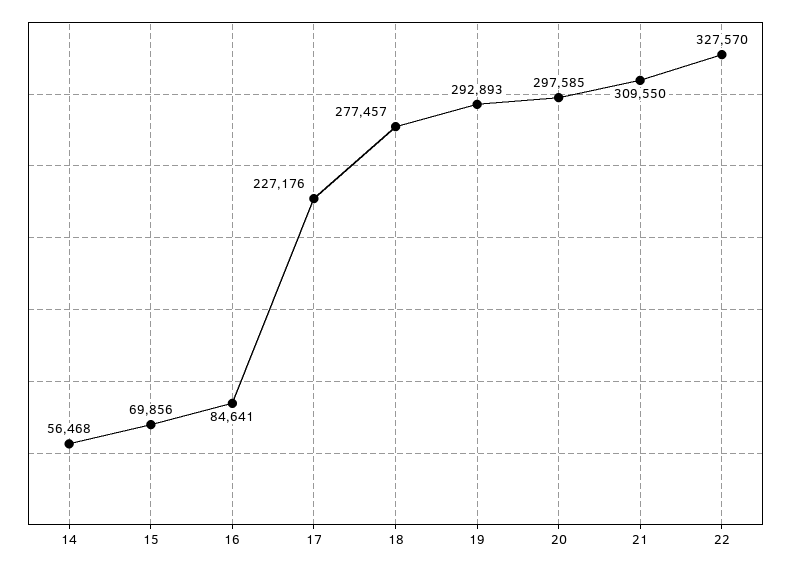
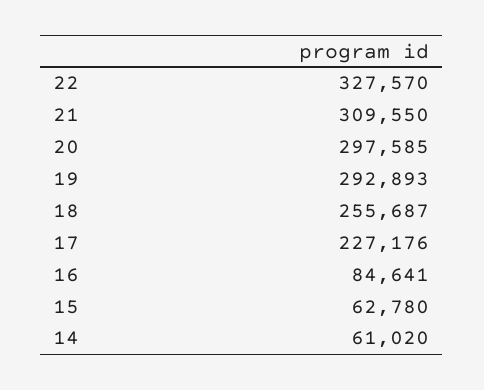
14: 56468 -> 61020
15: 69856 -> 62780
18: 277457 -> 255687

